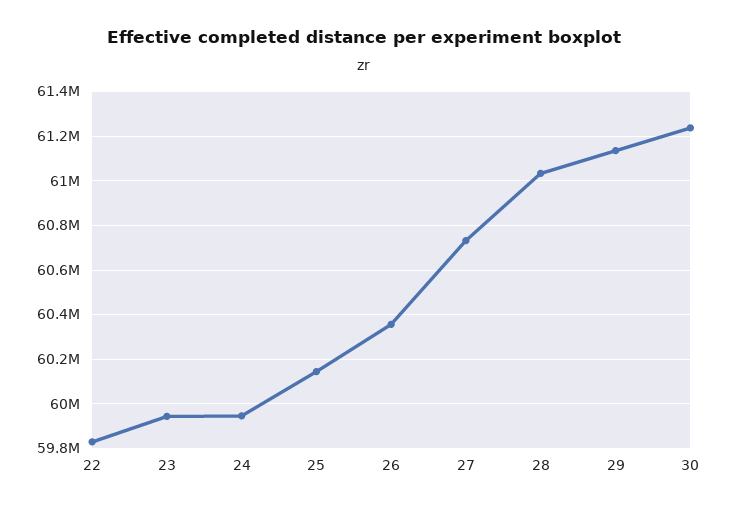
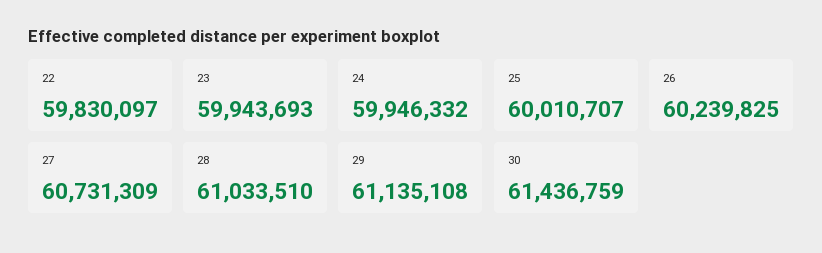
25: 60150000 -> 60010707
26: 60350000 -> 60239825
30: 61250000 -> 61436759

